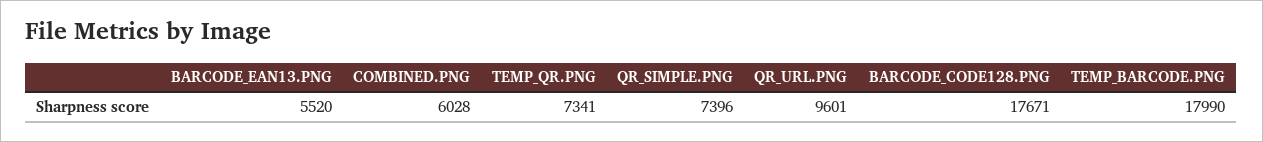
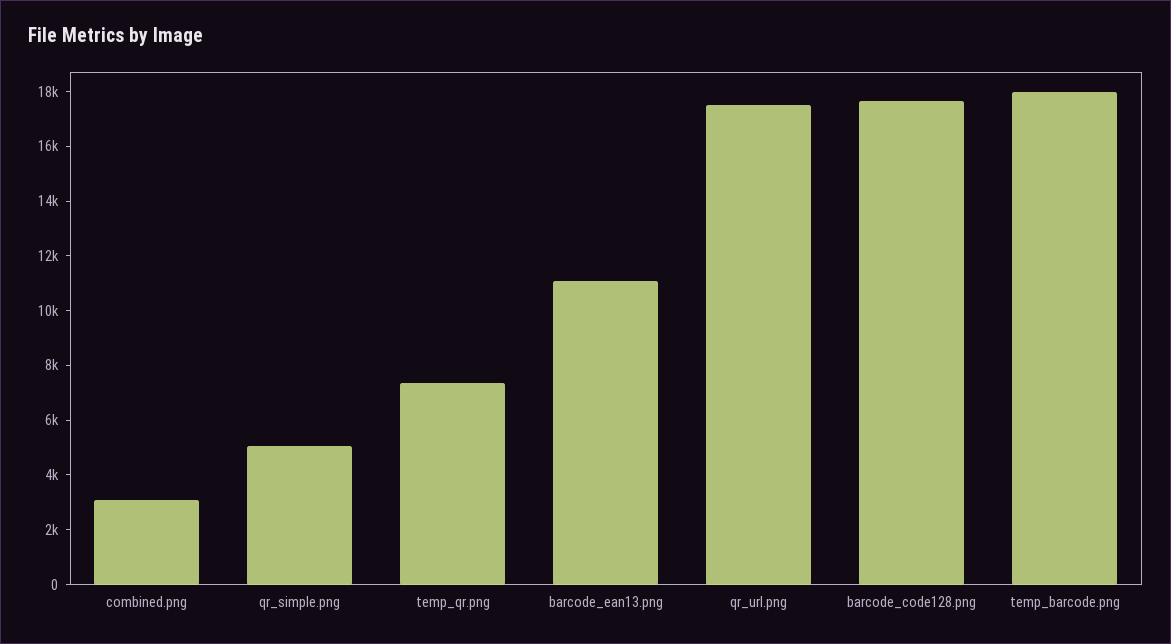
BARCODE_EAN13.PNG: 5520 -> 11000
COMBINED.PNG: 6028 -> 3000
QR_SIMPLE.PNG: 7396 -> 5000
QR_URL.PNG: 9601 -> 17500

